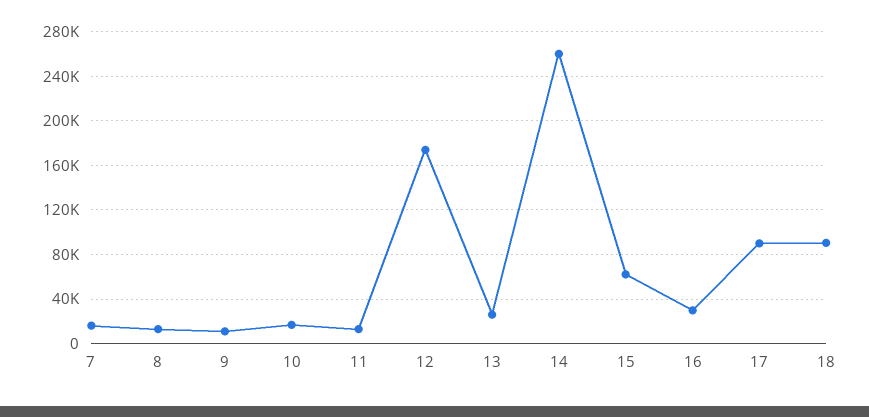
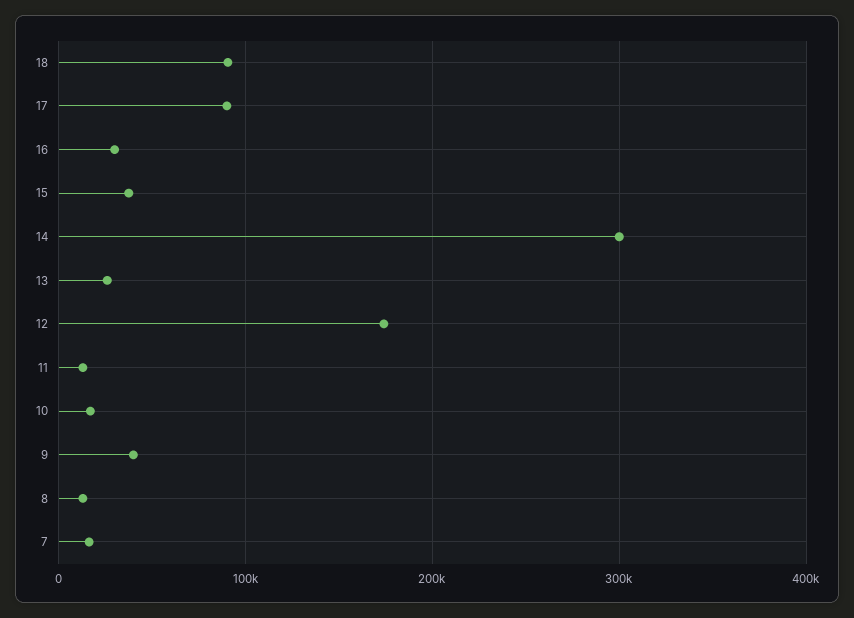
9: 10000 -> 40000
14: 260000 -> 300000
15: 60000 -> 40000

